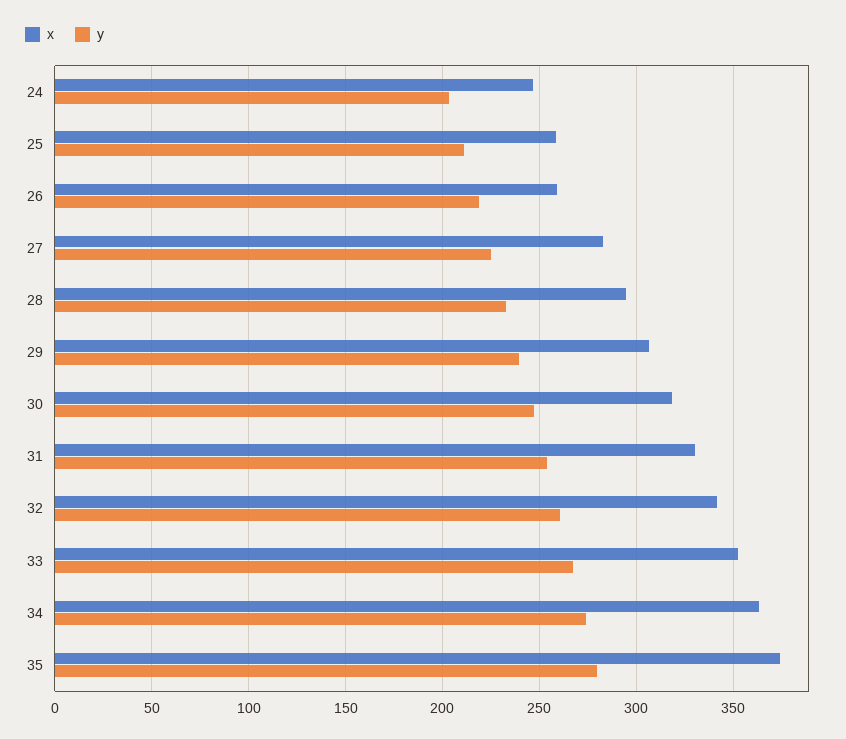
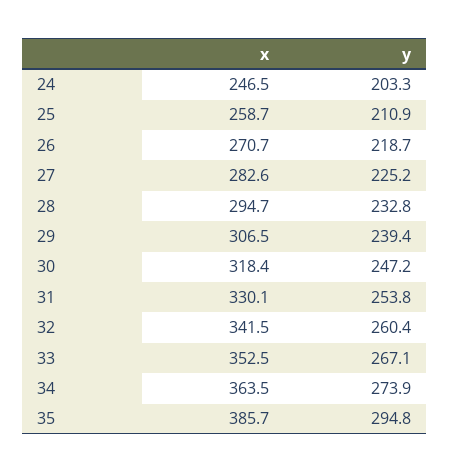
x, 26: 260 -> 270.7
x, 35: 375 -> 385.7
y, 35: 280 -> 294.8

